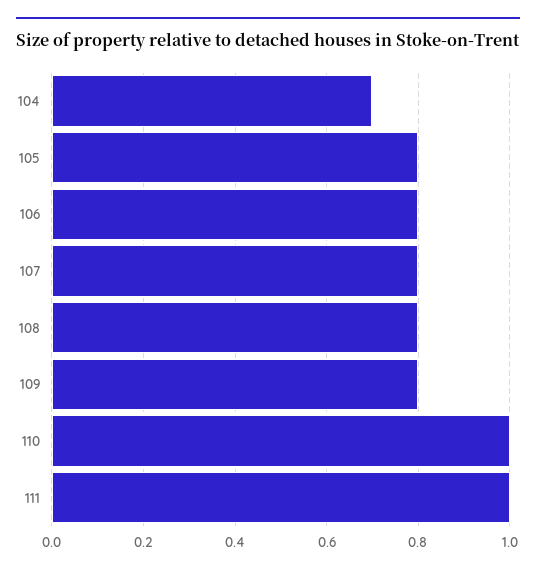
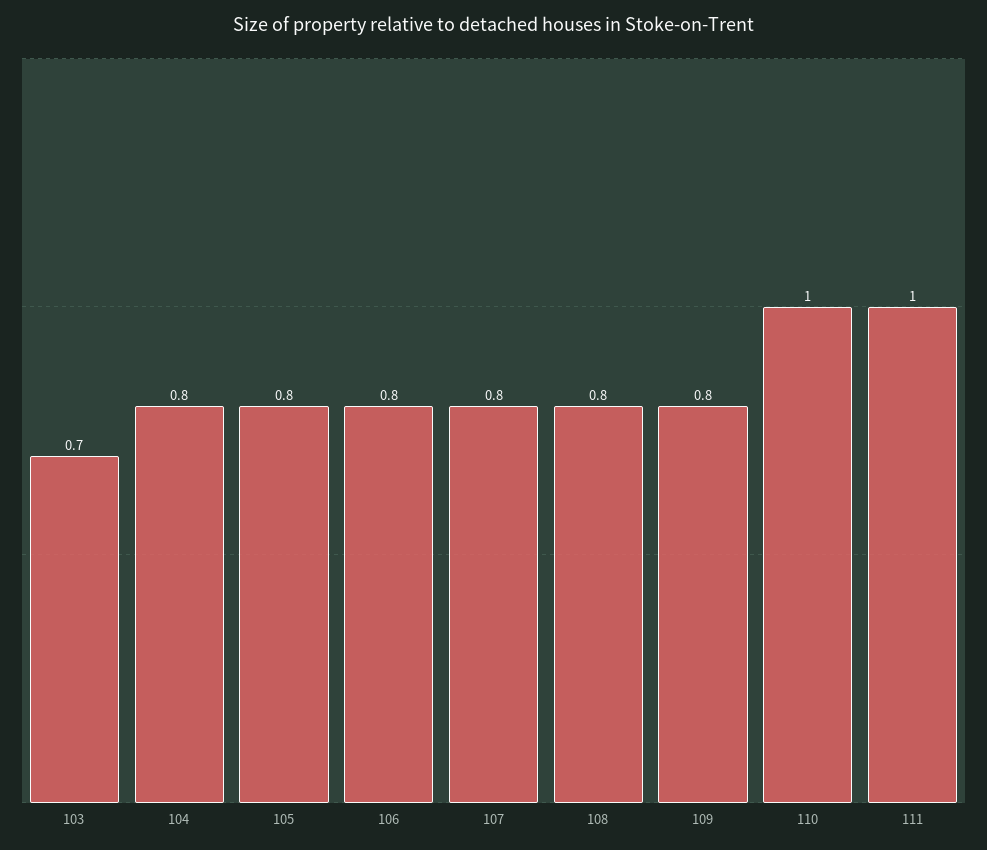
104: 0.7 -> 0.8
103: none -> 0.7

